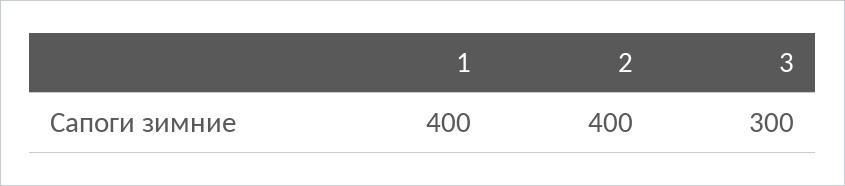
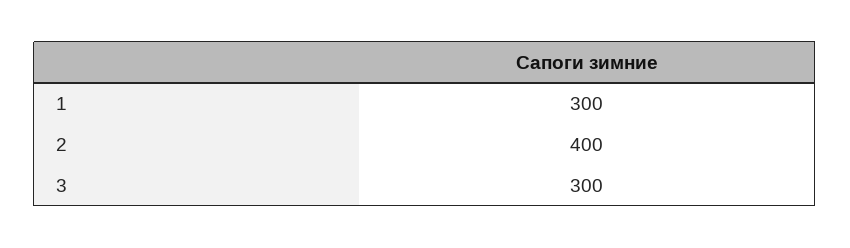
1: 400 -> 300

